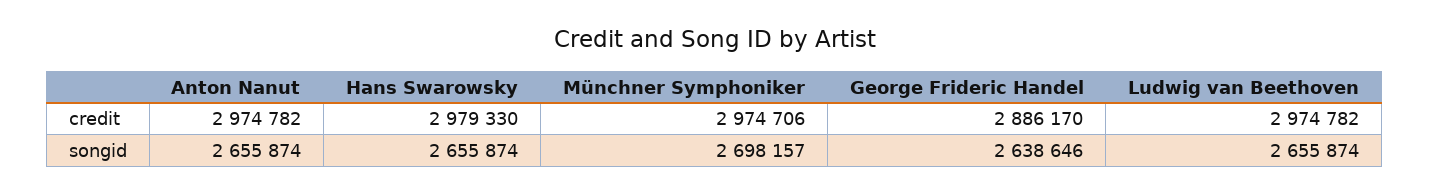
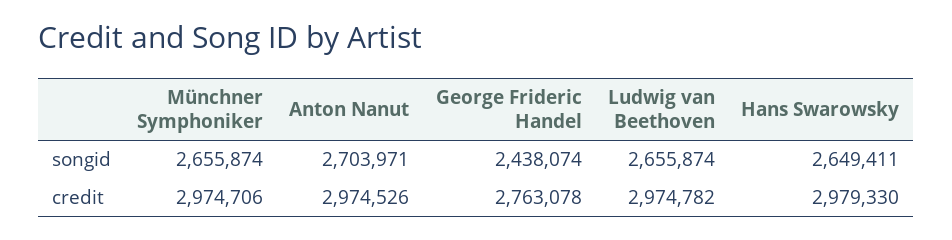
Anton Nanut, credit: 2974782 -> 2974526
George Frideric Handel, credit: 2886170 -> 2763078
Anton Nanut, songid: 2655874 -> 2703971
Hans Swarowsky, songid: 2655874 -> 2649411
Münchner Symphoniker, songid: 2698157 -> 2655874
George Frideric Handel, songid: 2638646 -> 2438074

